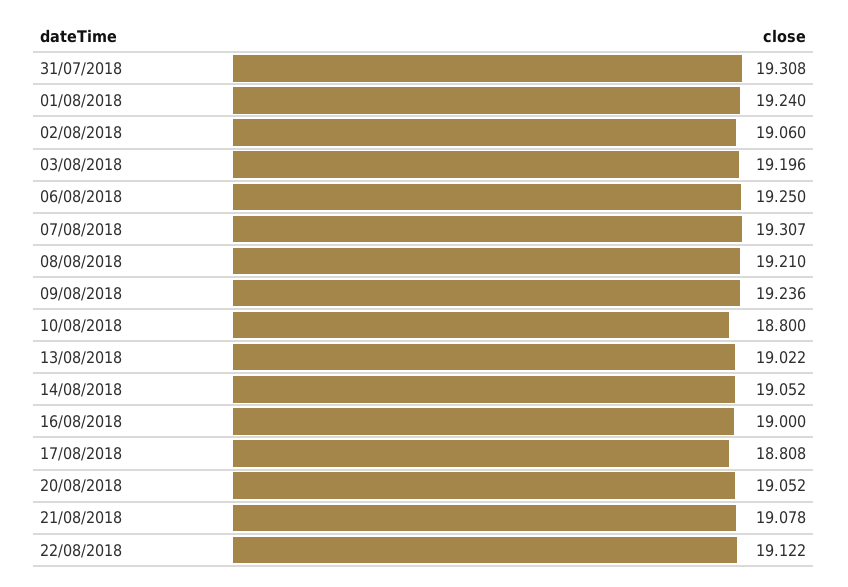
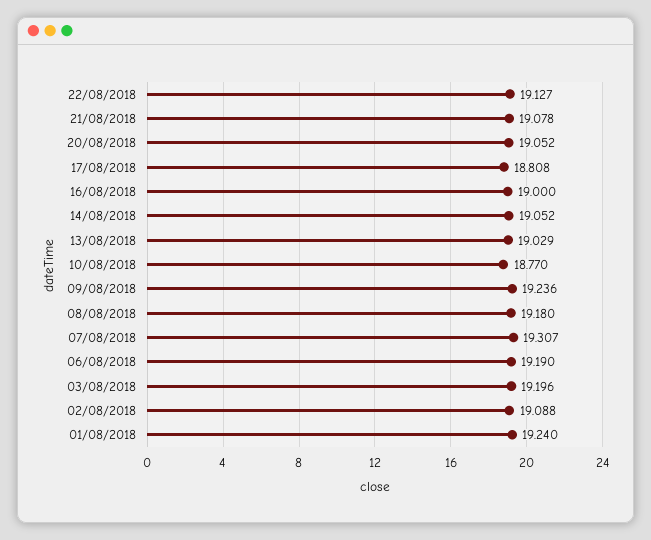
31/07/2018: 19.308 -> none
02/08/2018: 19.06 -> 19.088
06/08/2018: 19.25 -> 19.19
08/08/2018: 19.21 -> 19.18
10/08/2018: 18.8 -> 18.77
13/08/2018: 19.022 -> 19.029
22/08/2018: 19.122 -> 19.127

